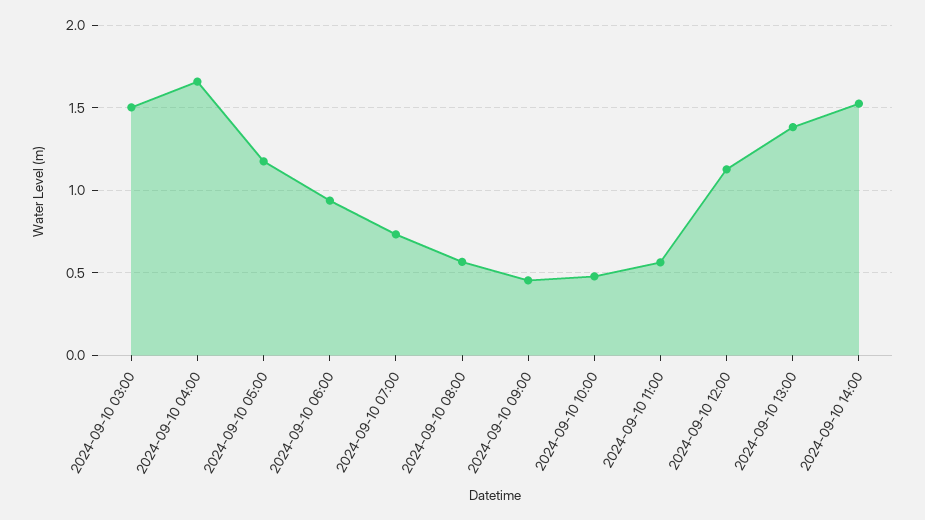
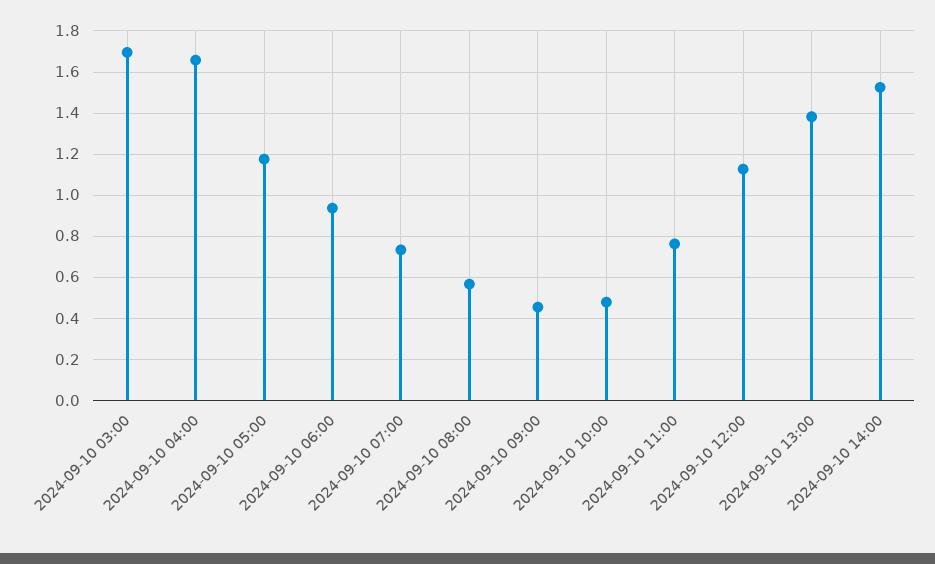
2024-09-10 03:00: 1.5 -> 1.7
2024-09-10 11:00: 0.55 -> 0.75

